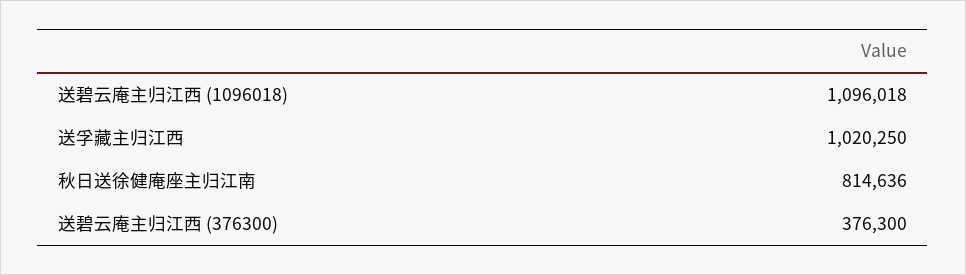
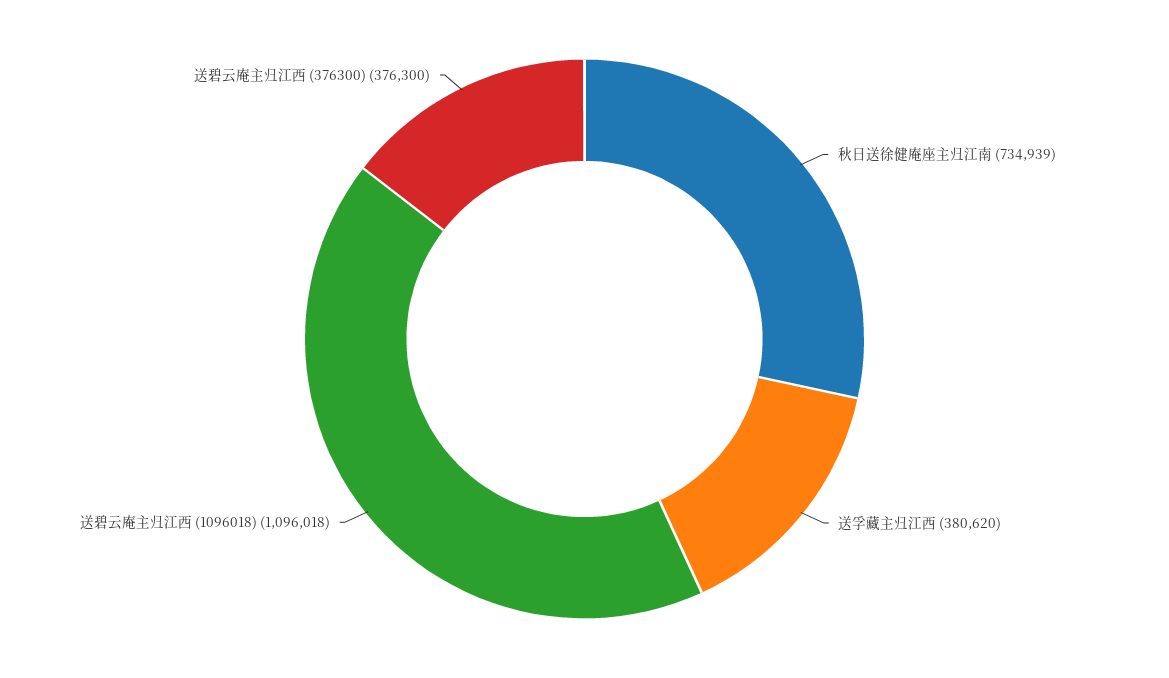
送孚藏主归江西: 1020250 -> 380620
秋日送徐健庵座主归江南: 814636 -> 734939

